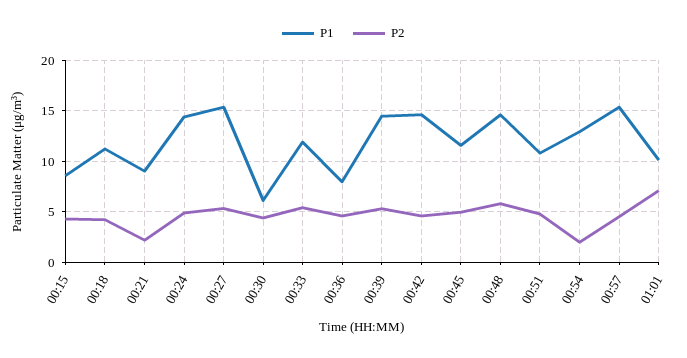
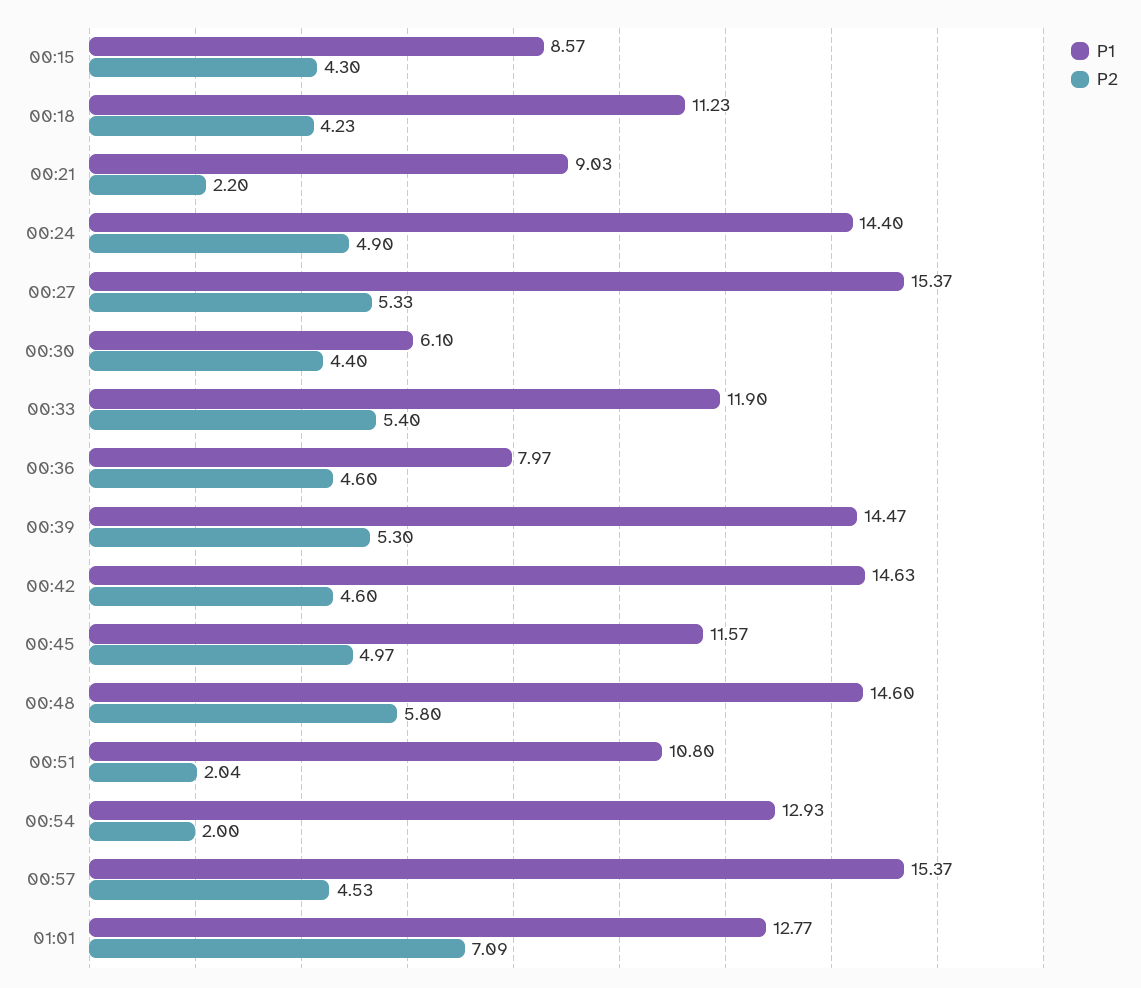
P2, 00:51: 5 -> 2.04
P1, 01:01: 10 -> 12.77

